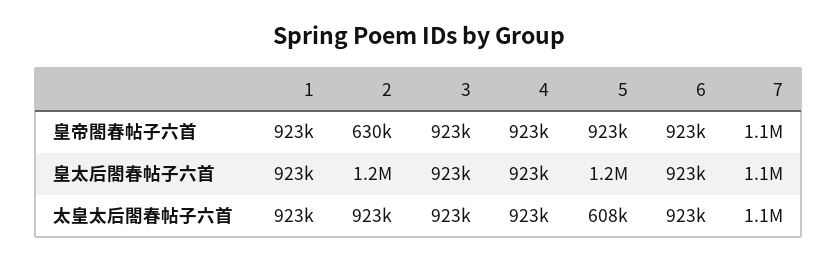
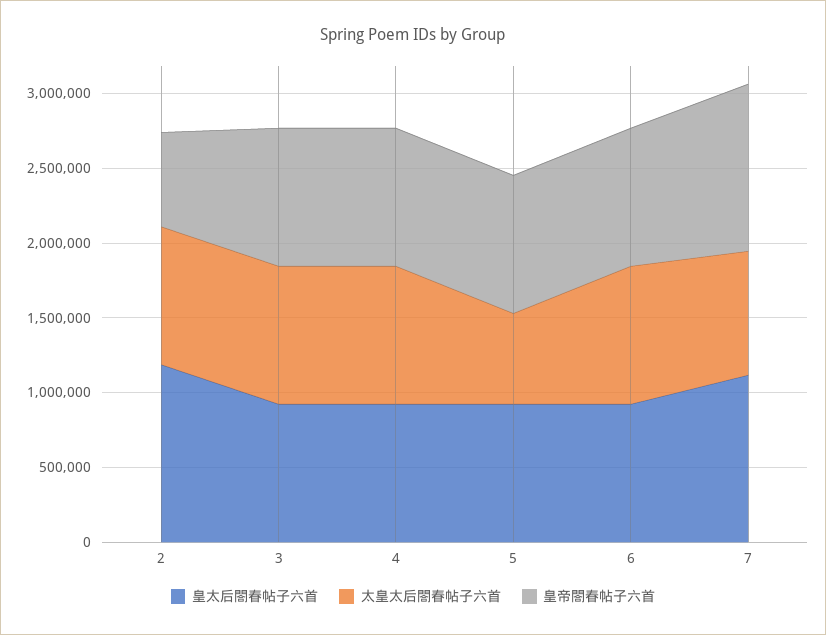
皇帝閤春帖子六首, 1: 923000 -> none
皇太后閤春帖子六首, 1: 923000 -> none
皇太后閤春帖子六首, 5: 1200000 -> 900000
太皇太后閤春帖子六首, 1: 923000 -> none
太皇太后閤春帖子六首, 7: 1100000 -> 800000

